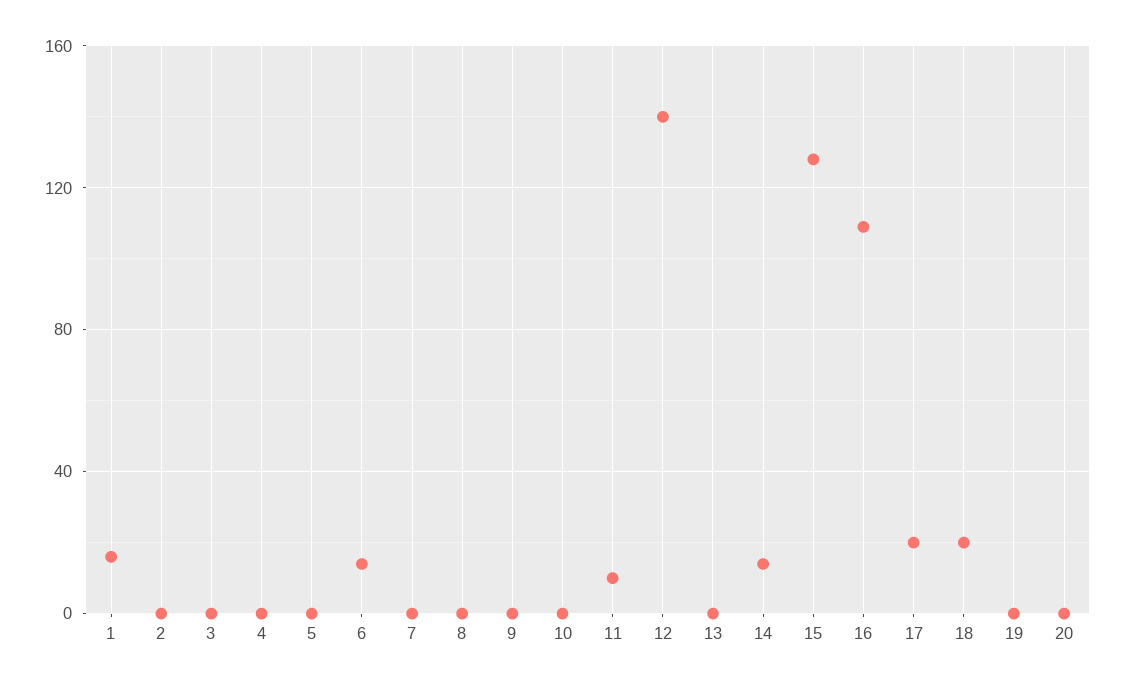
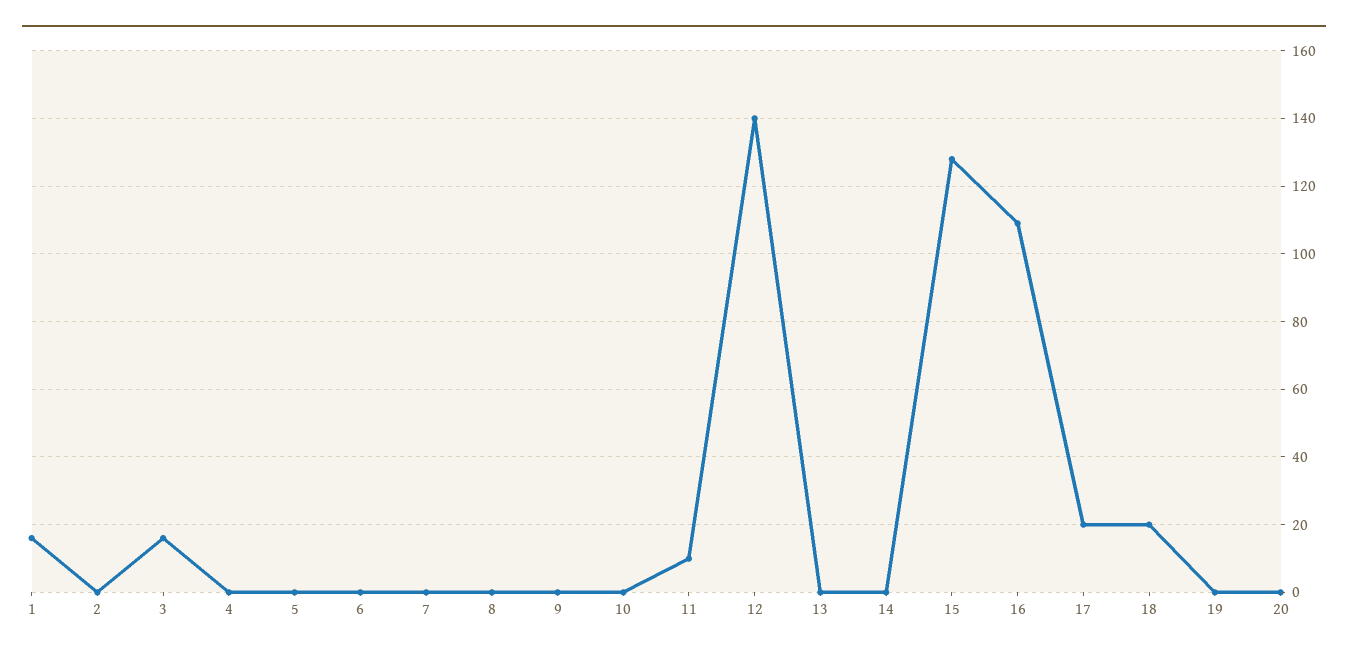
3: 0 -> 15
6: 15 -> 0
14: 15 -> 0

